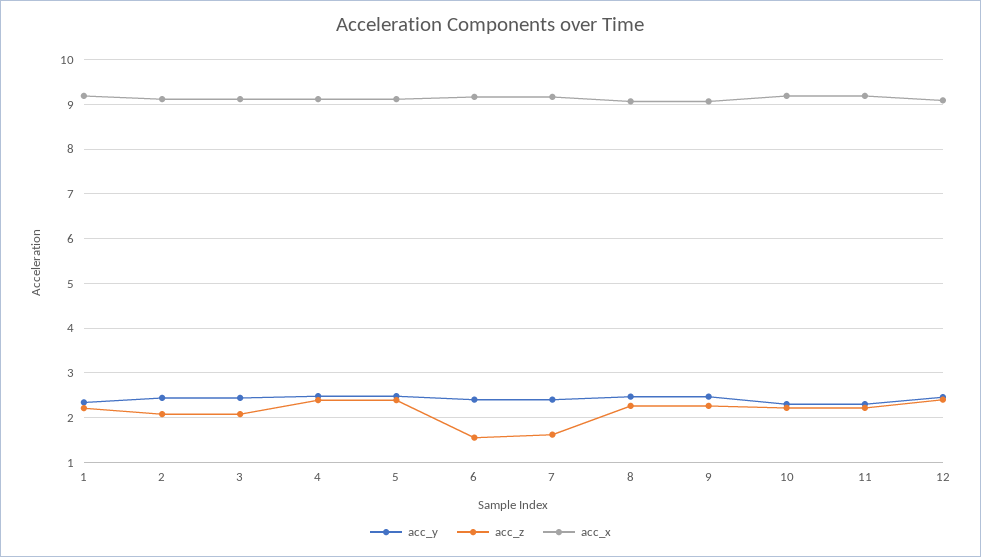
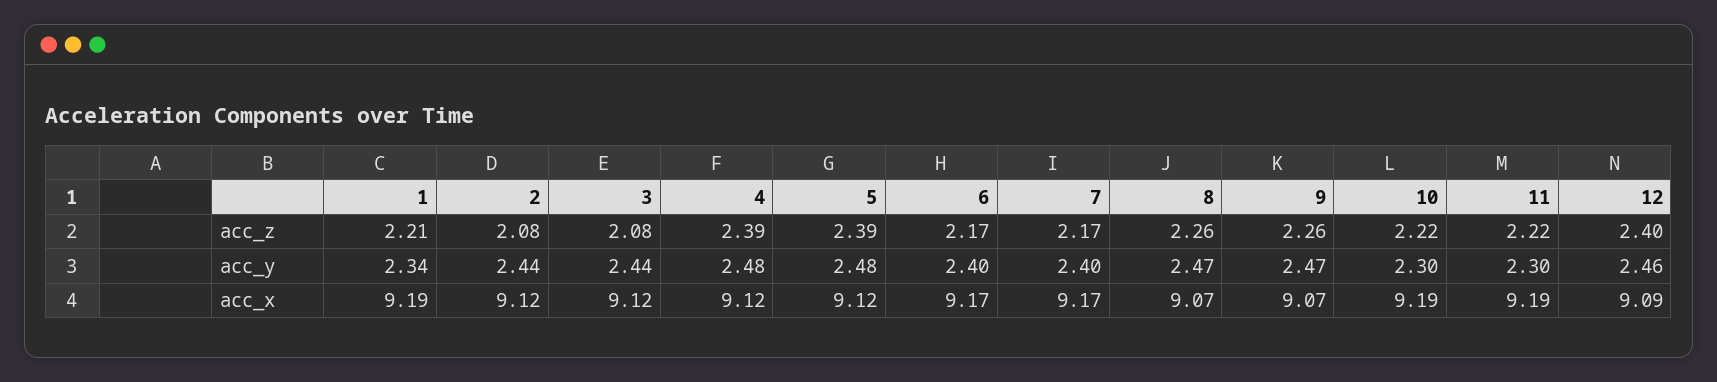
acc_z, 6: 1.6 -> 2.17
acc_z, 7: 1.6 -> 2.17

